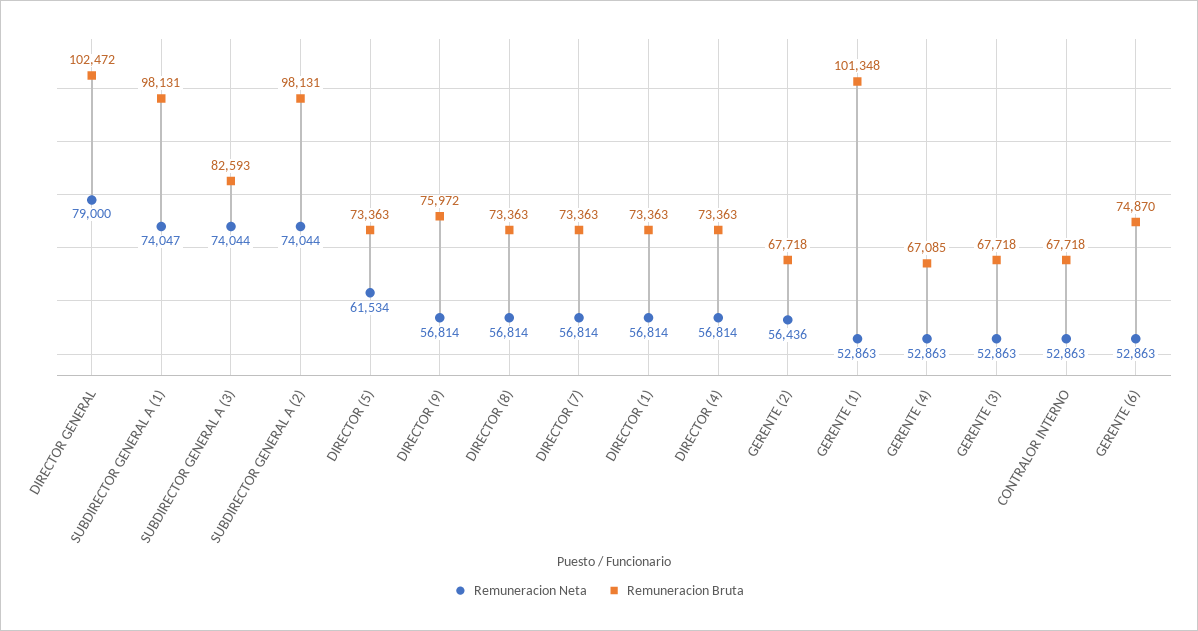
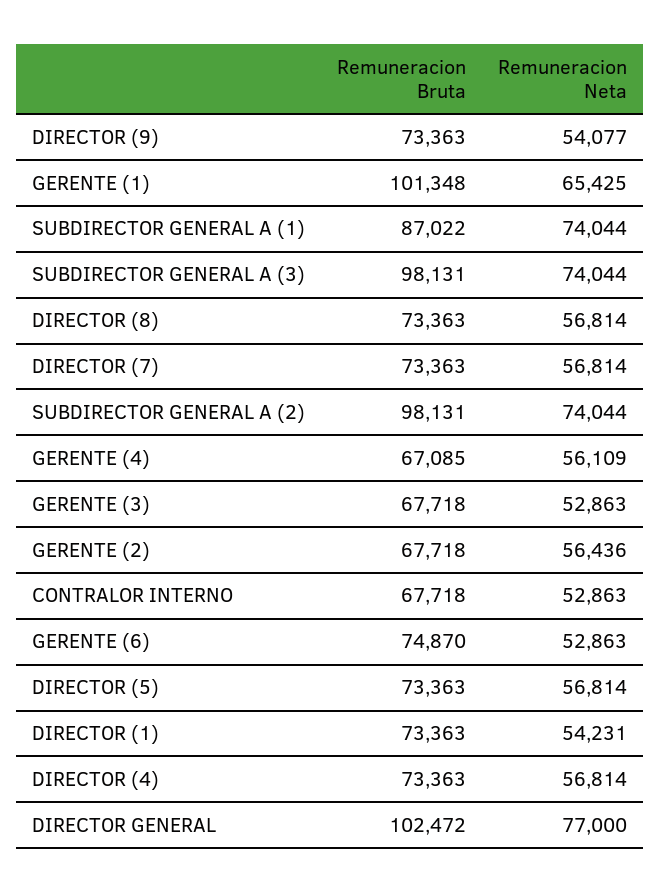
Remuneracion Neta, DIRECTOR GENERAL: 79000 -> 77000
Remuneracion Neta, SUBDIRECTOR GENERAL A (1): 74047 -> 74044
Remuneracion Bruta, SUBDIRECTOR GENERAL A (1): 98131 -> 87022
Remuneracion Bruta, SUBDIRECTOR GENERAL A (3): 82593 -> 98131
Remuneracion Neta, DIRECTOR (5): 61534 -> 56814
Remuneracion Neta, DIRECTOR (9): 56814 -> 54077
Remuneracion Bruta, DIRECTOR (9): 75972 -> 73363
Remuneracion Neta, DIRECTOR (1): 56814 -> 54231
Remuneracion Neta, GERENTE (1): 52863 -> 65425
Remuneracion Neta, GERENTE (4): 52863 -> 56109

